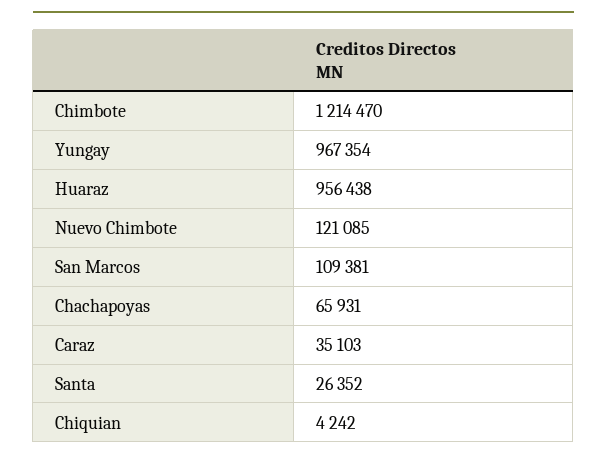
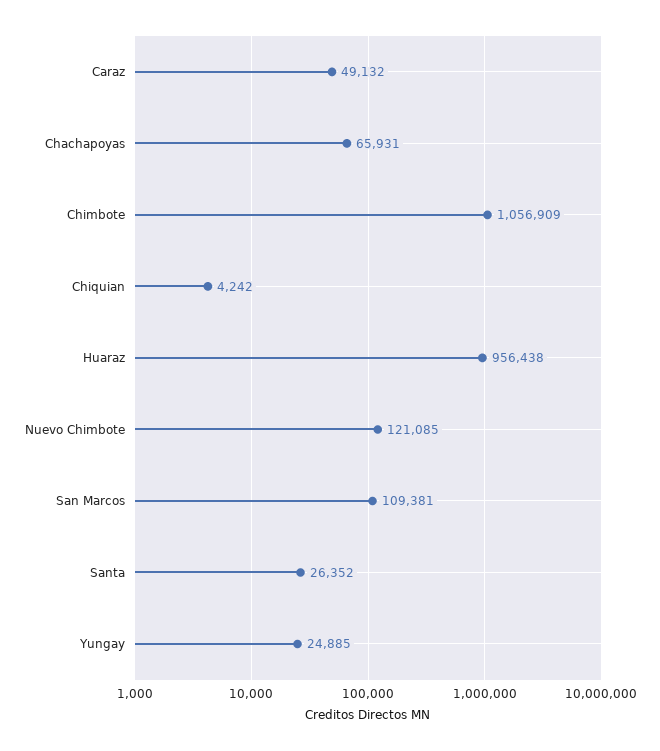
Chimbote: 1214470 -> 1056909
Yungay: 967354 -> 24885
Caraz: 35103 -> 49132

